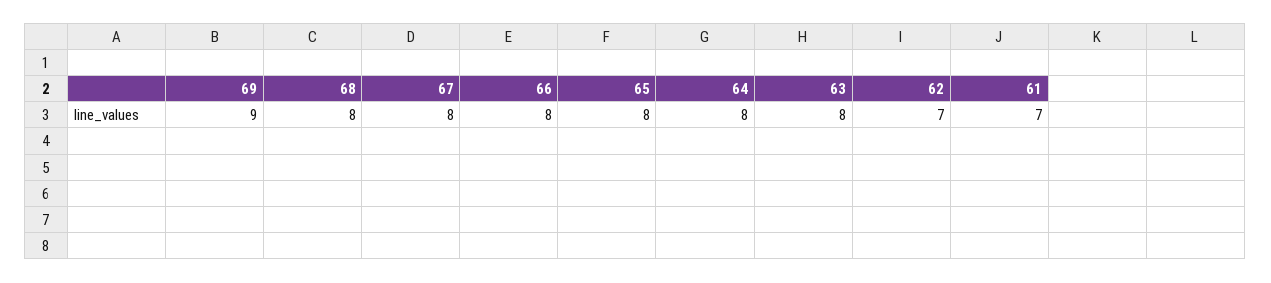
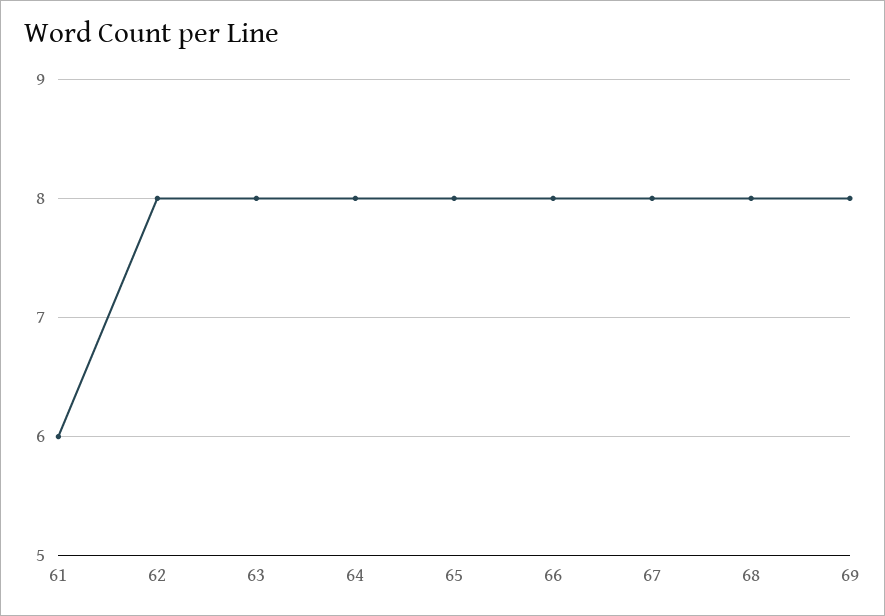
69: 9 -> 8
62: 7 -> 8
61: 7 -> 6

